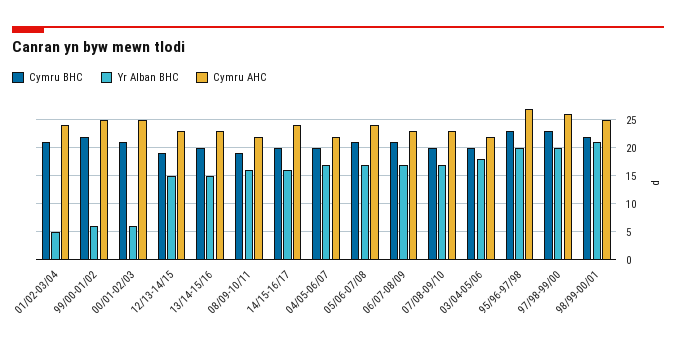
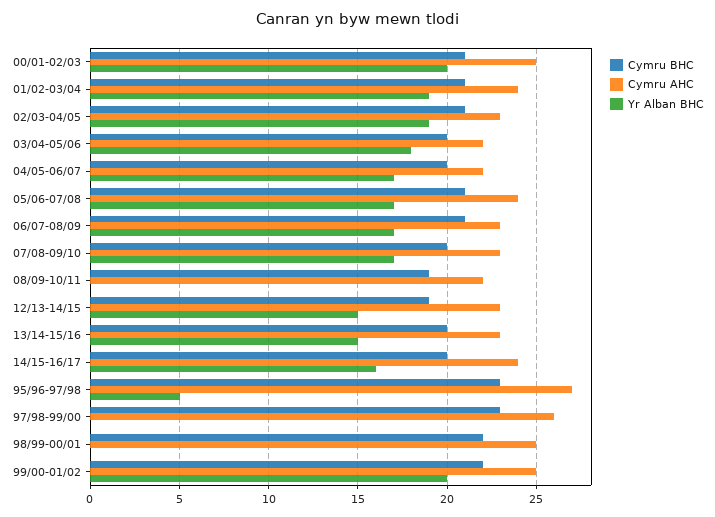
Yr Alban BHC, 01/02-03/04: 5 -> 19
Yr Alban BHC, 99/00-01/02: 5 -> 20
Yr Alban BHC, 00/01-02/03: 5 -> 20
Yr Alban BHC, 08/09-10/11: 15 -> 0
Yr Alban BHC, 95/96-97/98: 20 -> 5
Yr Alban BHC, 97/98-99/00: 20 -> 0
Yr Alban BHC, 98/99-00/01: 20 -> 0
Cymru BHC, 02/03-04/05: none -> 21
Cymru AHC, 02/03-04/05: none -> 23
Yr Alban BHC, 02/03-04/05: none -> 19

